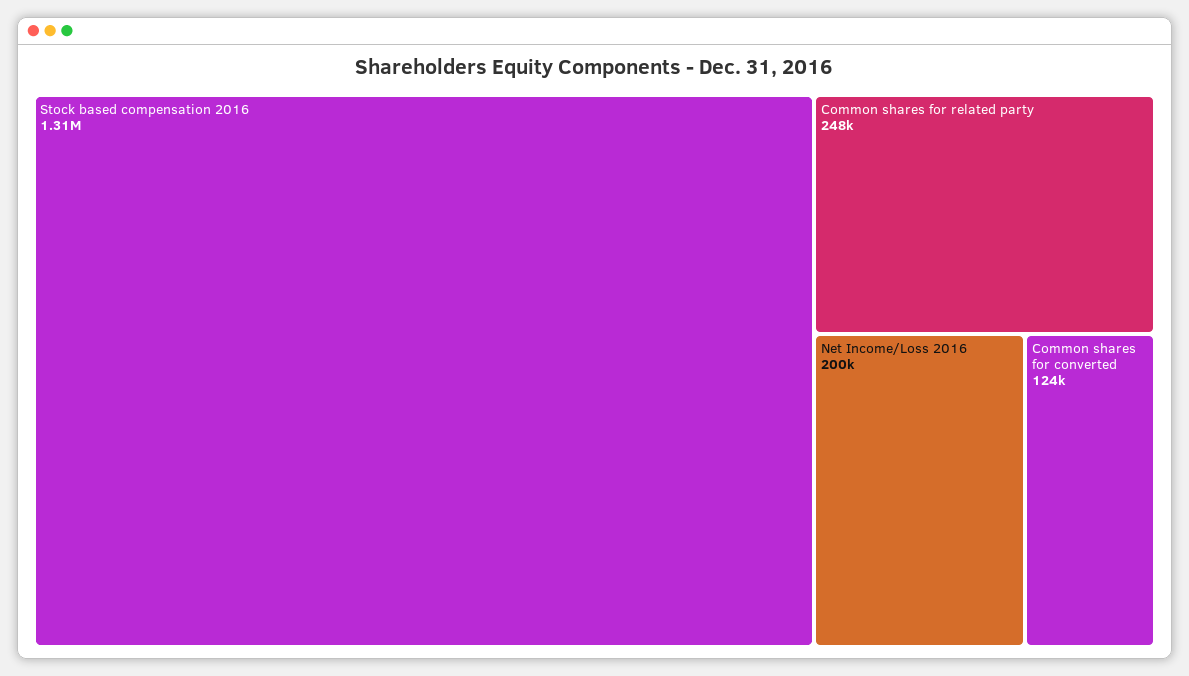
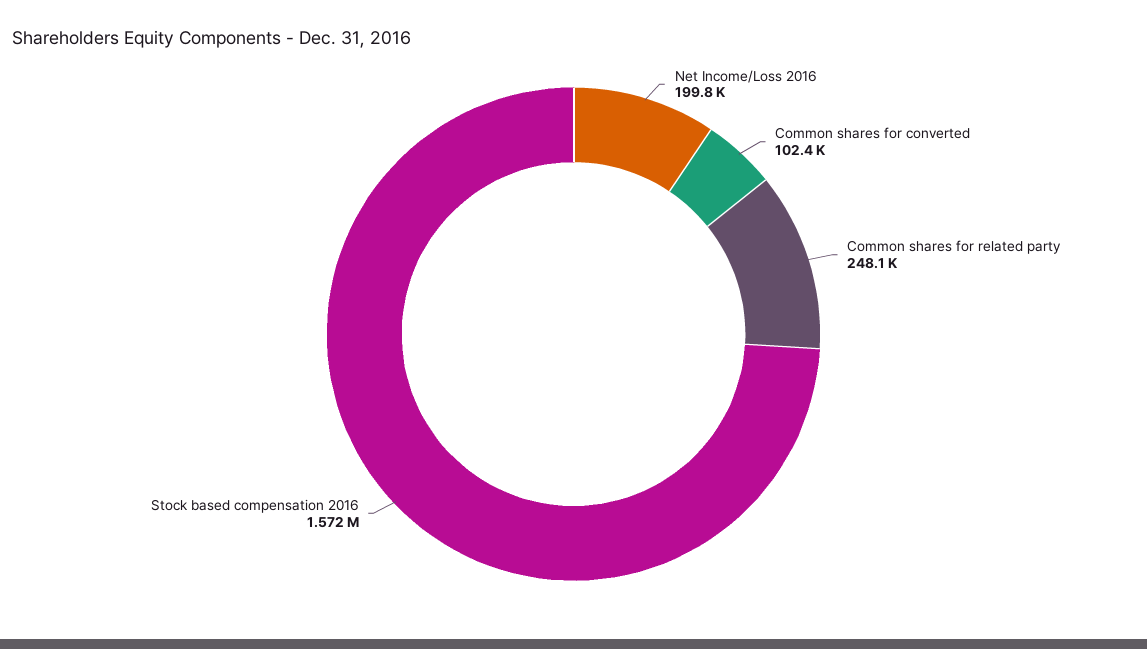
Stock based compensation 2016: 1310000 -> 1572000
Common shares for converted: 124000 -> 102400

